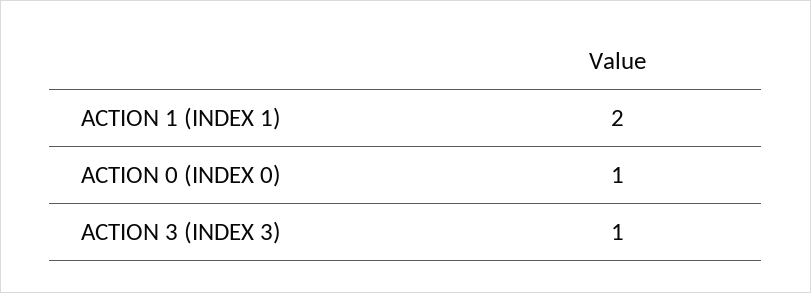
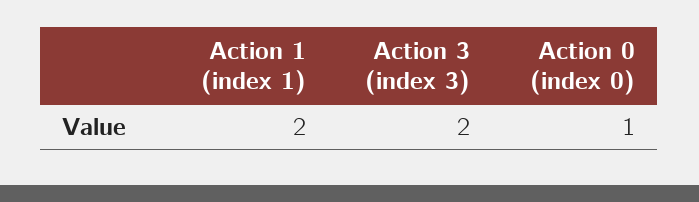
ACTION 3 (INDEX 3): 1 -> 2

